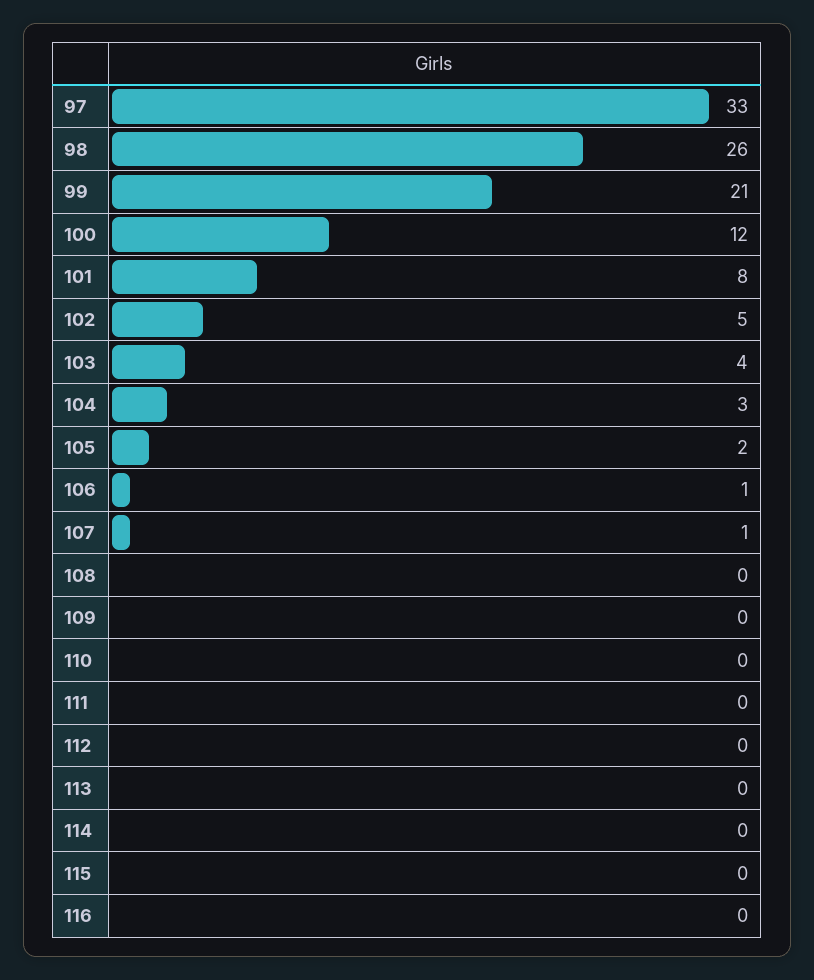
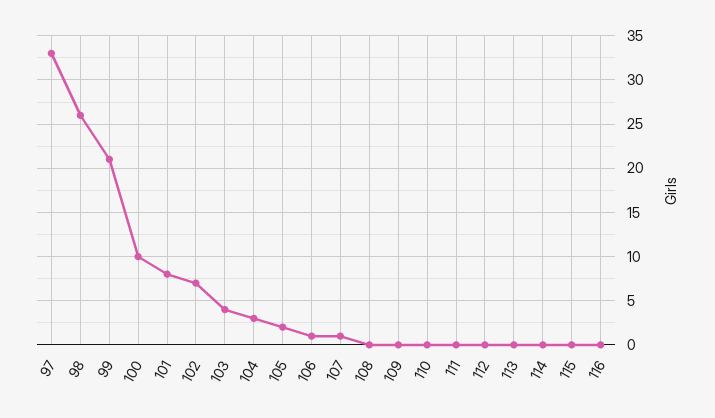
100: 12 -> 10
102: 5 -> 7

